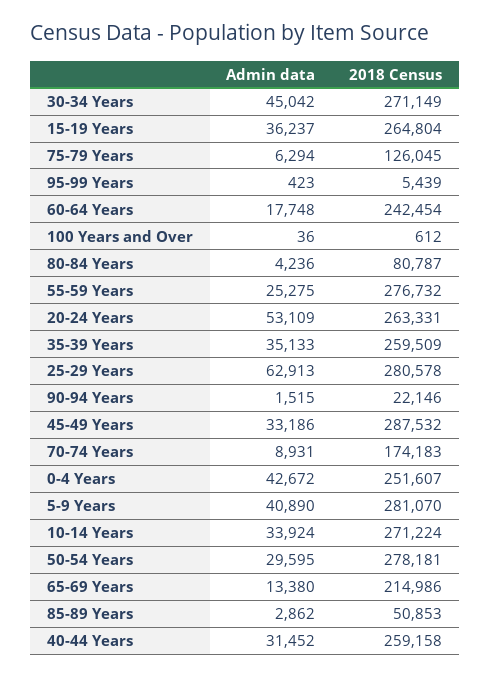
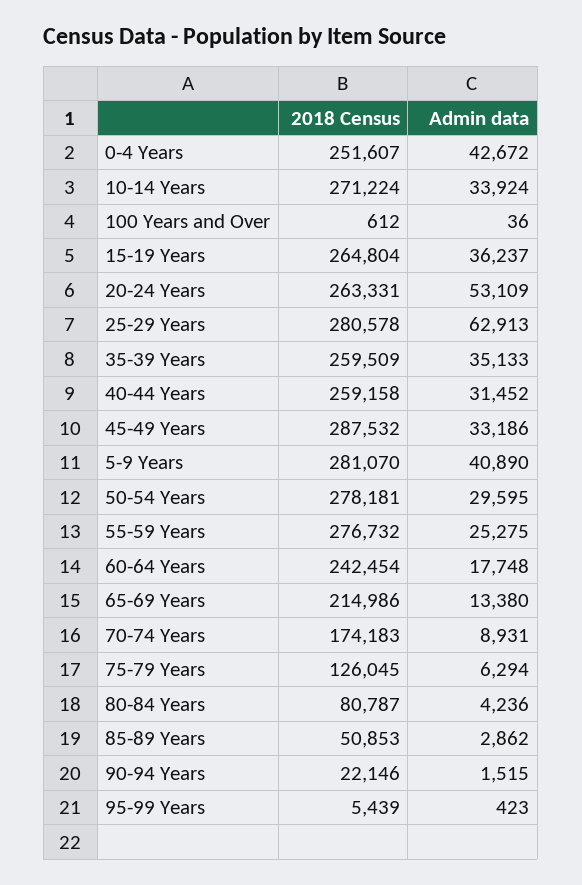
Admin data, 30-34 Years: 45042 -> none
2018 Census, 30-34 Years: 271149 -> none

